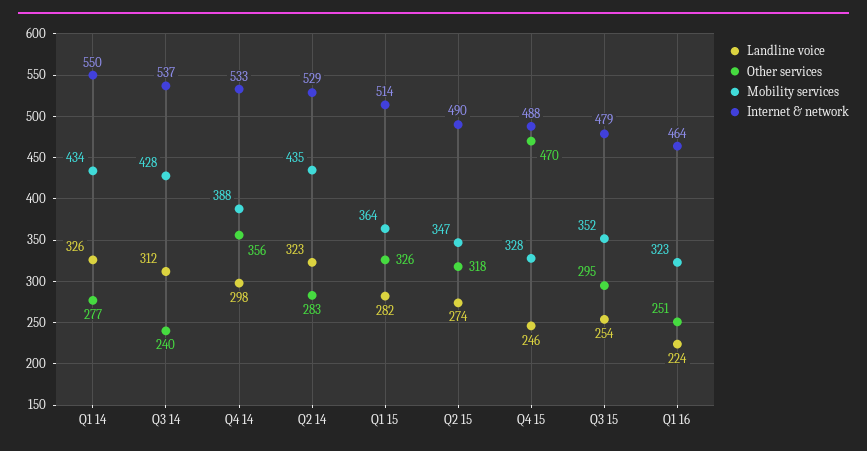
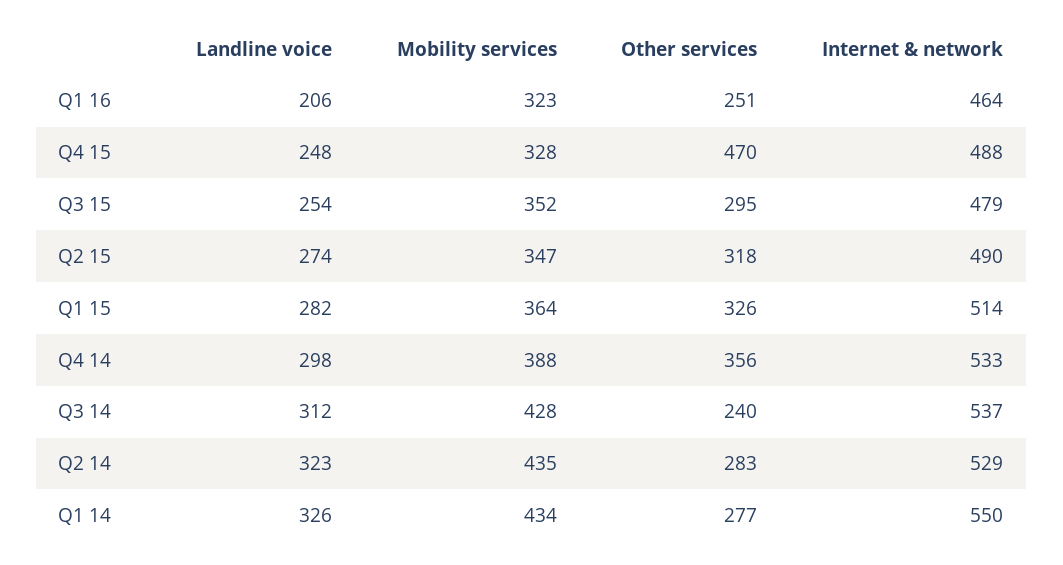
Landline voice, Q4 15: 246 -> 248
Landline voice, Q1 16: 224 -> 206

